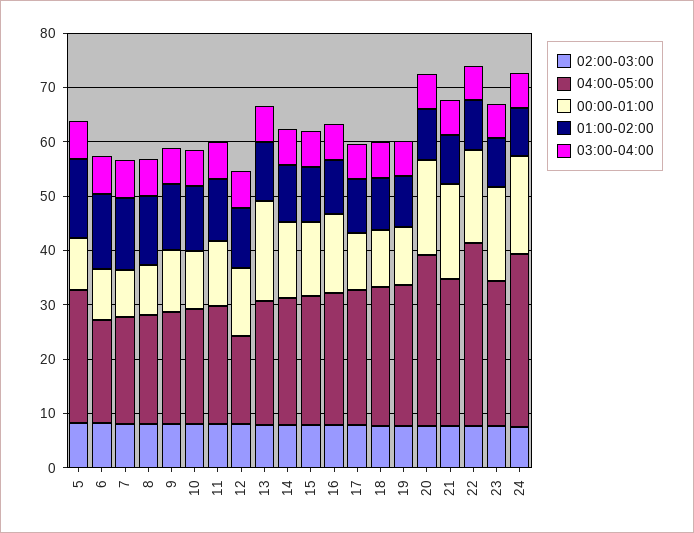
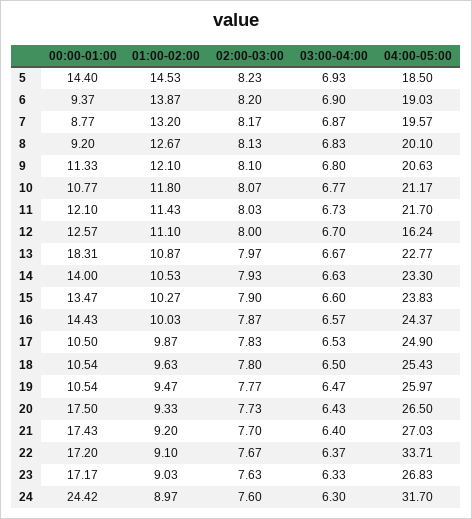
04:00-05:00, 5: 24 -> 18.5
00:00-01:00, 5: 10 -> 14.4
04:00-05:00, 20: 32 -> 26.5
00:00-01:00, 24: 18 -> 24.42

